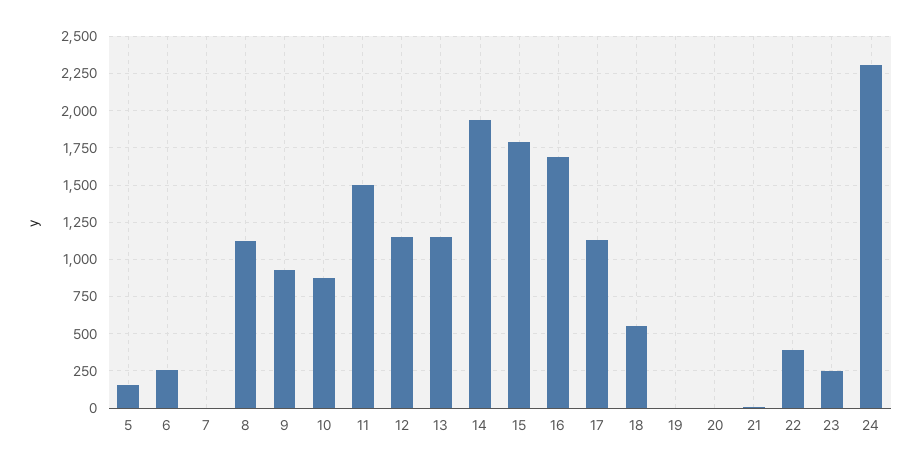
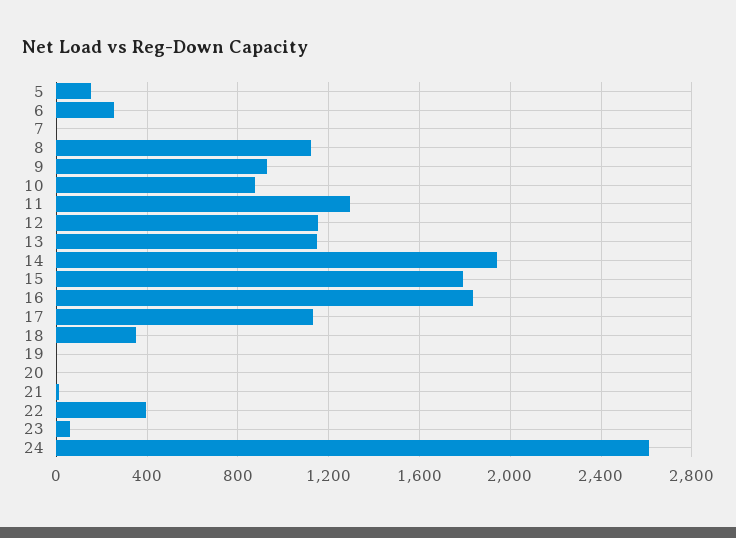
11: 1500 -> 1300
16: 1700 -> 1850
18: 550 -> 350
23: 250 -> 50
24: 2300 -> 2600

